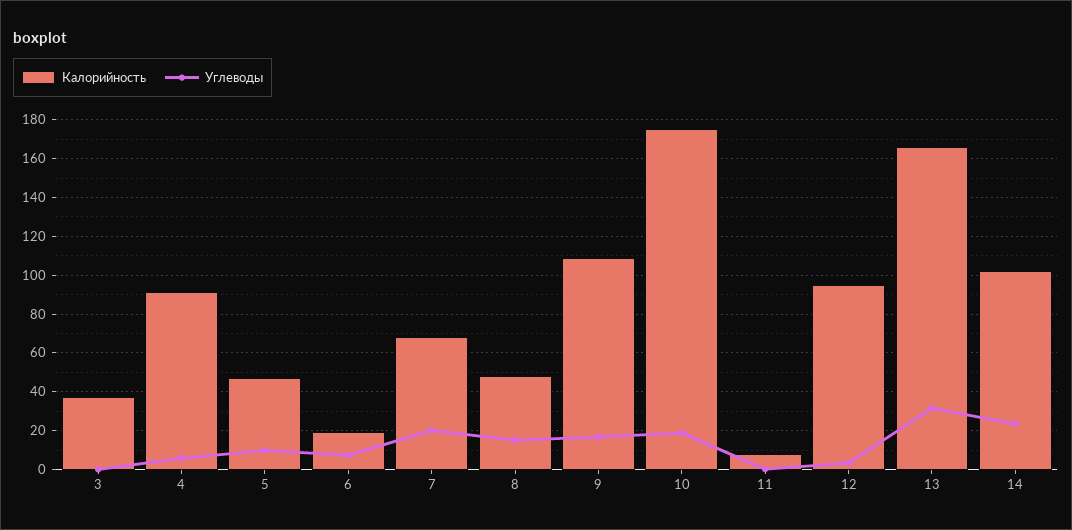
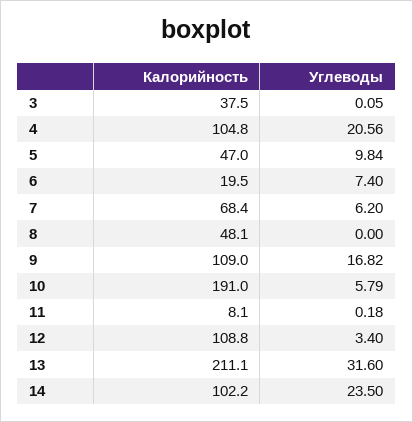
Калорийность, 4: 90 -> 104.8
Углеводы, 4: 5 -> 20.56
Углеводы, 7: 20 -> 6.2
Углеводы, 8: 15 -> 0
Калорийность, 10: 175 -> 191
Углеводы, 10: 20 -> 5.79
Калорийность, 12: 95 -> 108.8
Калорийность, 13: 165 -> 211.1

